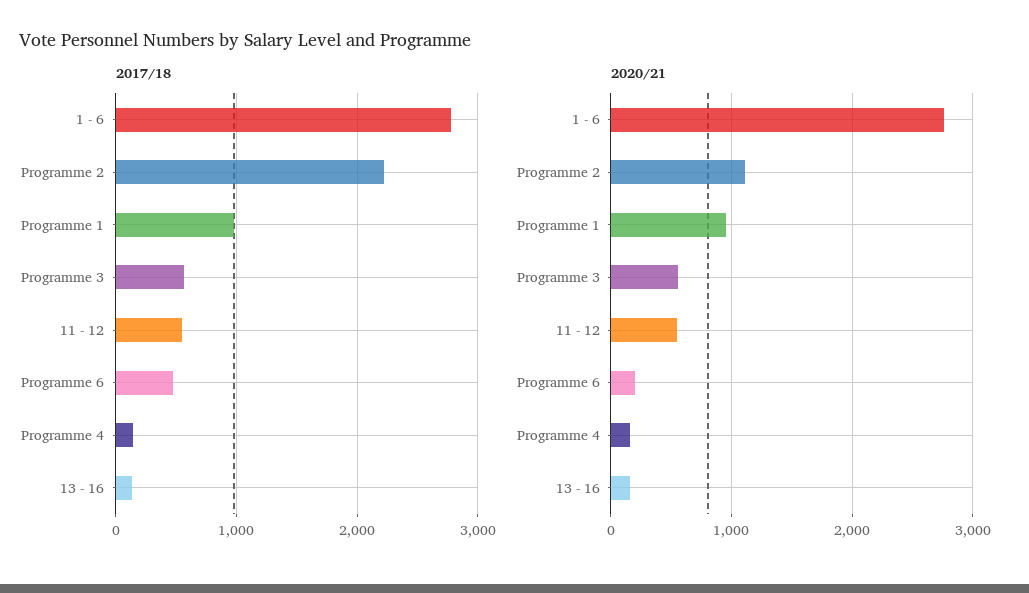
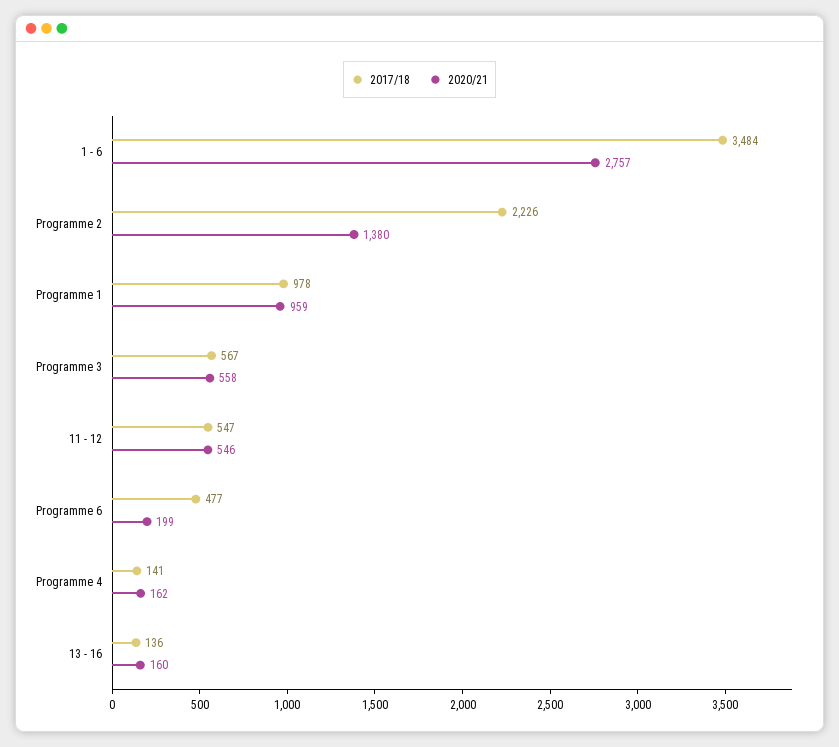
2017/18, 1 - 6: 2800 -> 3484
2020/21, Programme 2: 1100 -> 1380

